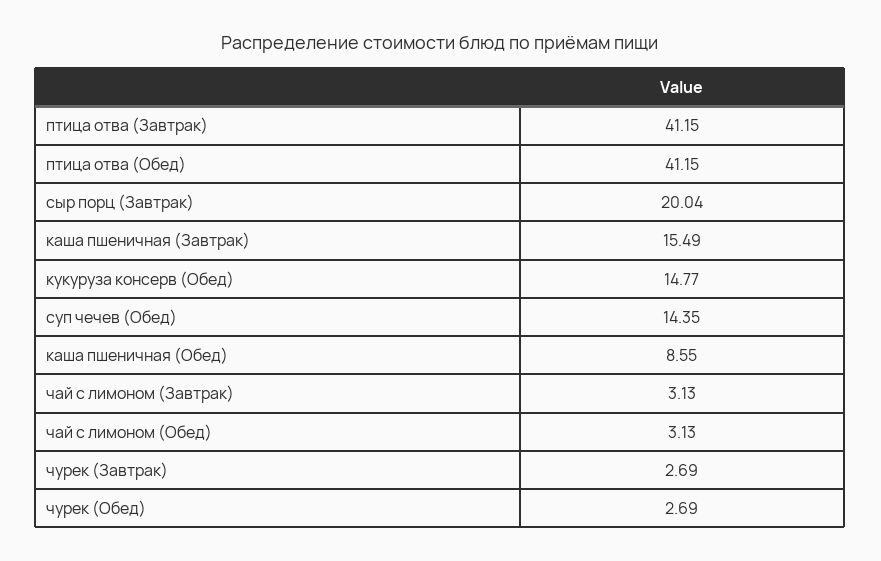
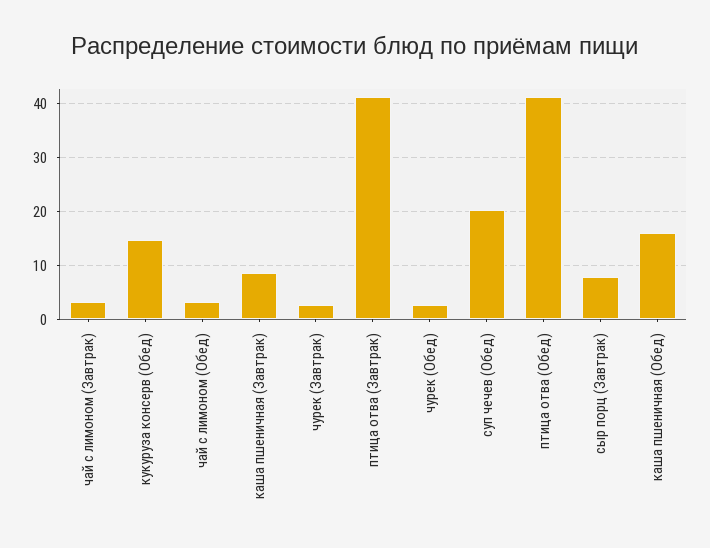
сыр порц (Завтрак): 20.04 -> 8
каша пшеничная (Завтрак): 15.49 -> 8
суп чечев (Обед): 14.35 -> 20
каша пшеничная (Обед): 8.55 -> 16

